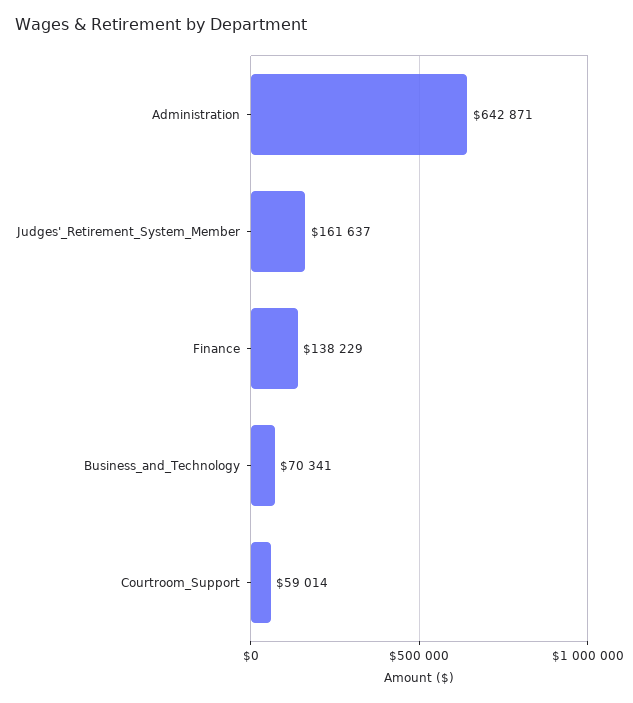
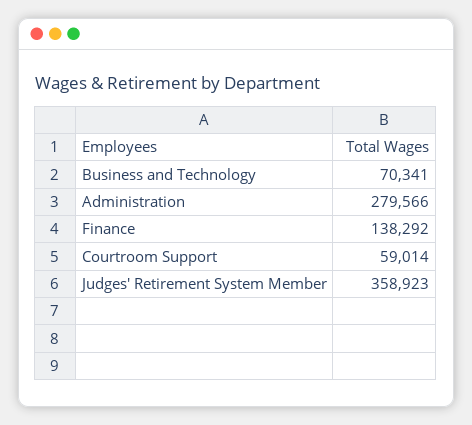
Administration: 642871 -> 279566
Judges'_Retirement_System_Member: 161637 -> 358923
Finance: 138229 -> 138292

